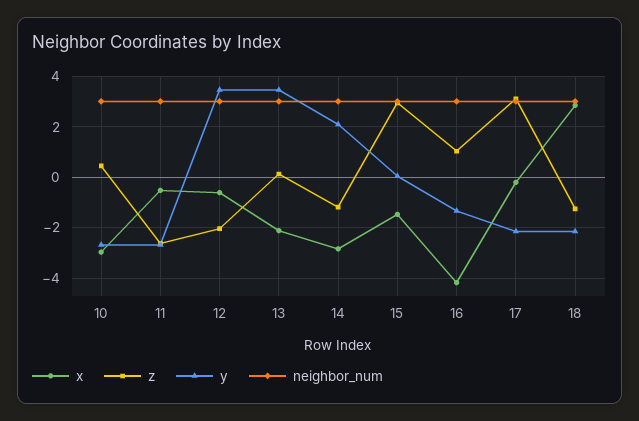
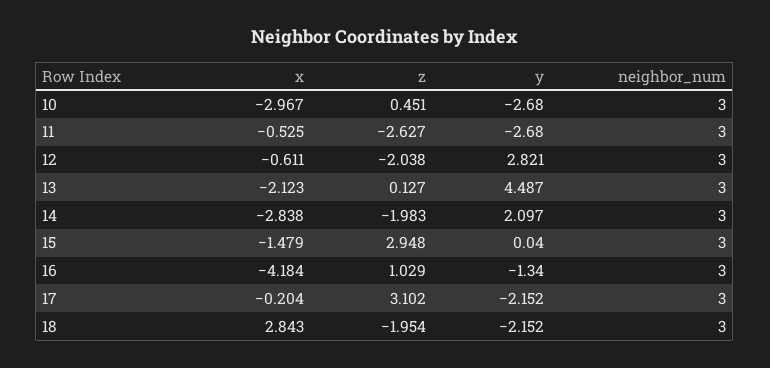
y, 12: 3.5 -> 2.821
y, 13: 3.5 -> 4.487
z, 14: -1.25 -> -1.983
z, 18: -1.25 -> -1.954

